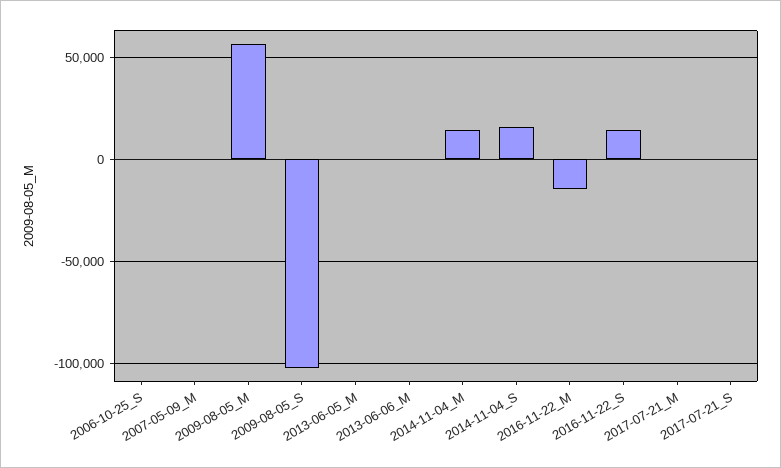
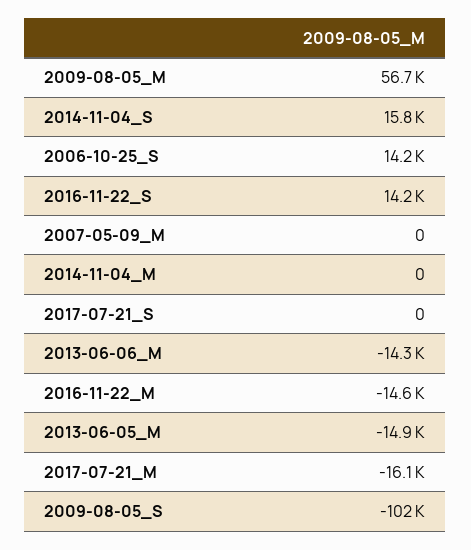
2006-10-25_S: 0 -> 14200
2013-06-05_M: 0 -> -14900
2013-06-06_M: 0 -> -14300
2014-11-04_M: 15000 -> 0
2017-07-21_M: 0 -> -16100

